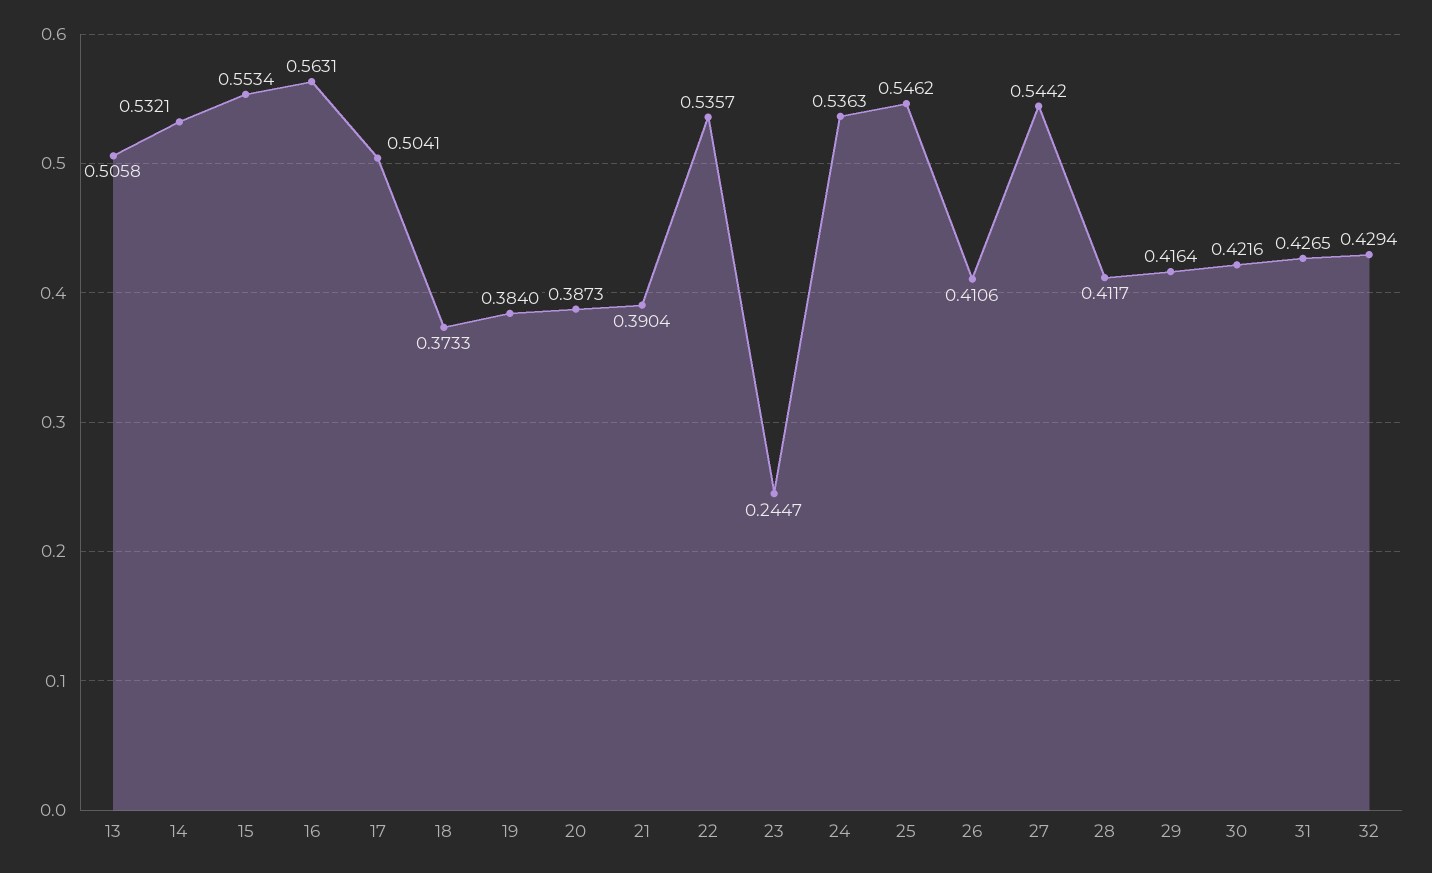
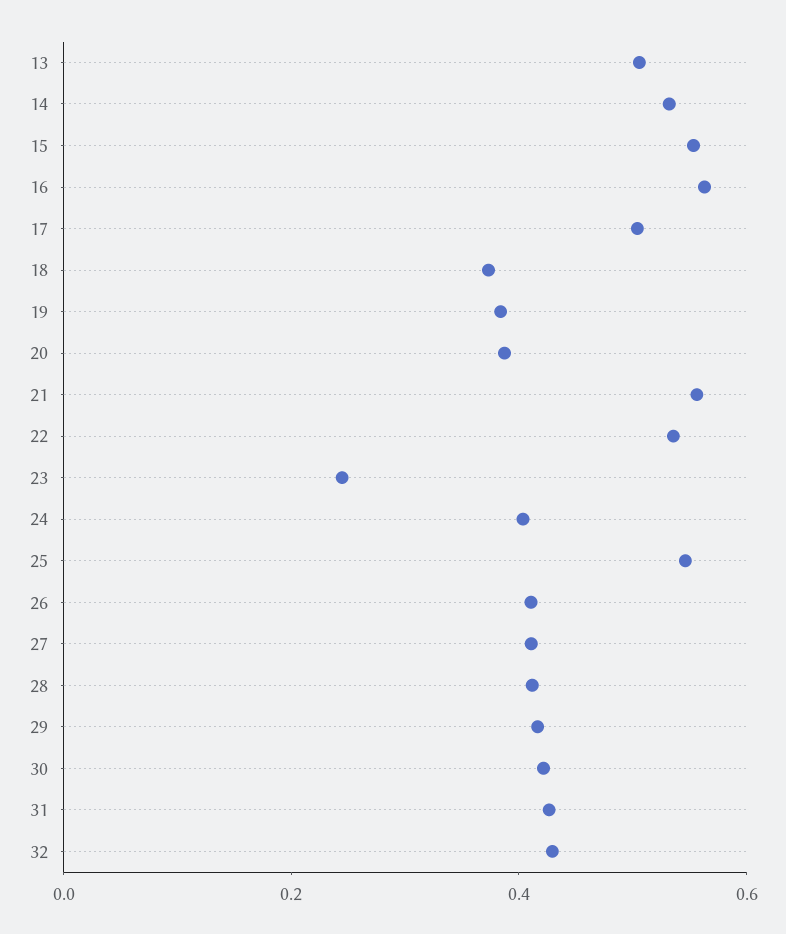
21: 0.3904 -> 0.55
24: 0.5363 -> 0.4
27: 0.5442 -> 0.4

